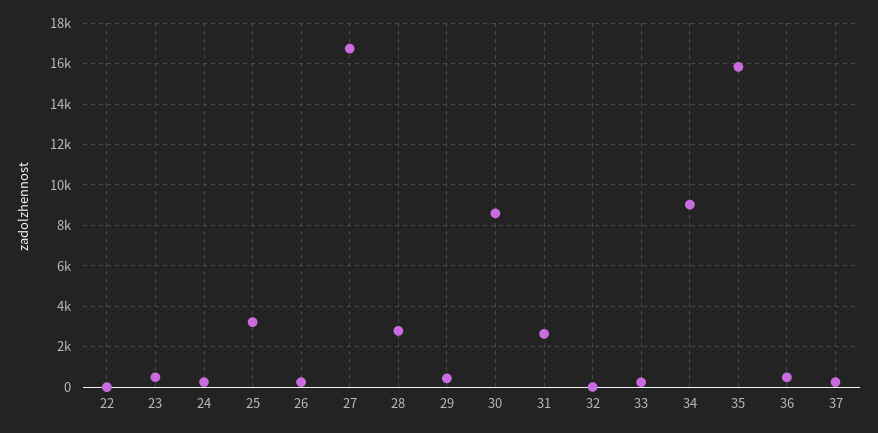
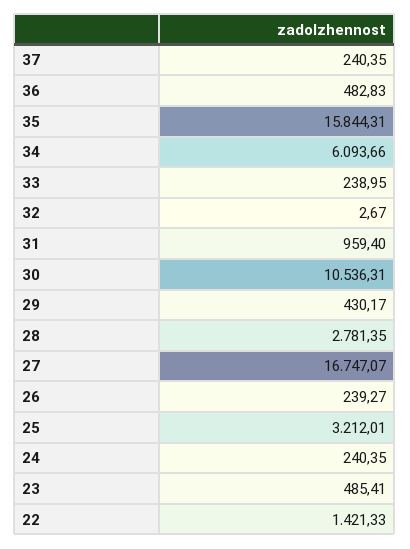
22: 0 -> 1421.33
30: 8500 -> 10536.31
31: 2500 -> 959.4
34: 9000 -> 6093.66

